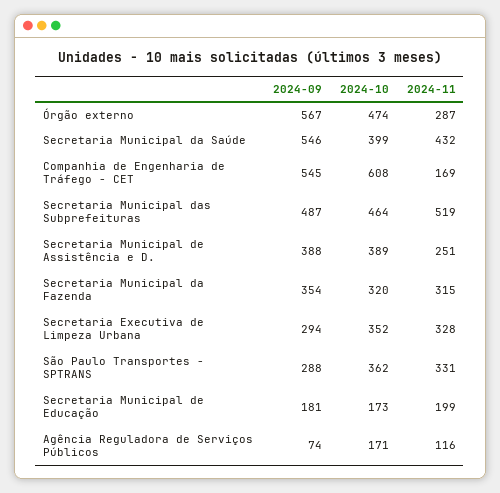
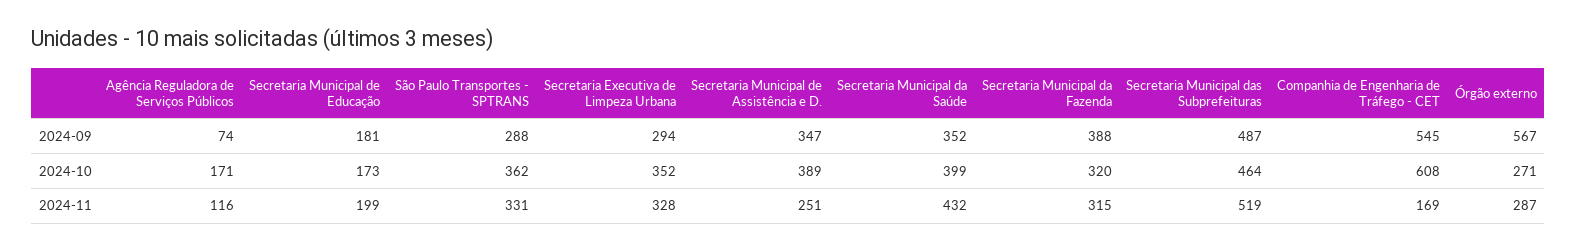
2024-10, Órgão externo: 474 -> 271
2024-09, Secretaria Municipal da Saúde: 546 -> 352
2024-09, Secretaria Municipal de Assistência e D.: 388 -> 347
2024-09, Secretaria Municipal da Fazenda: 354 -> 388

